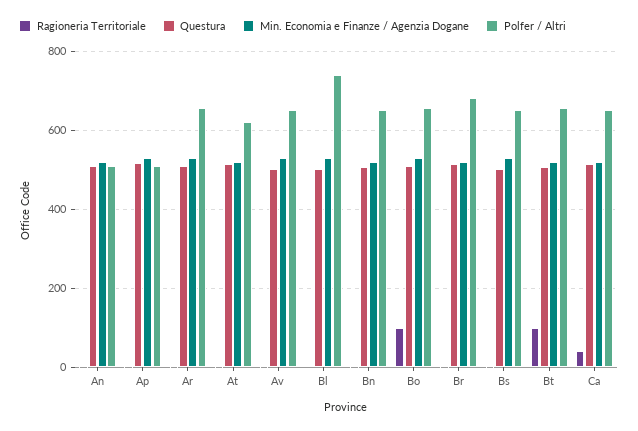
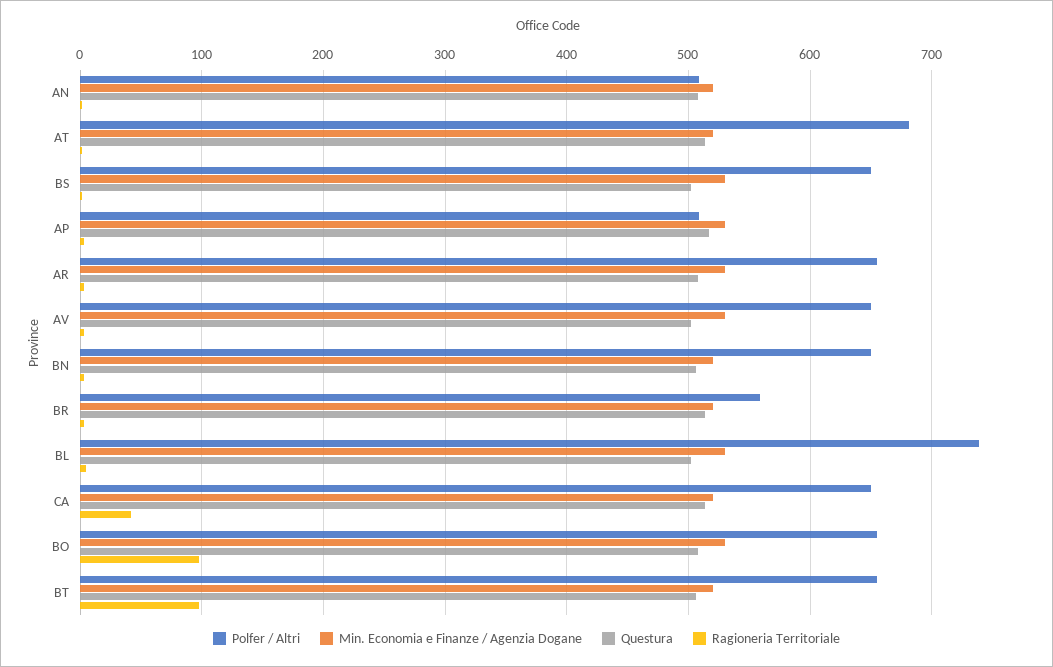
Polfer / Altri, At: 620 -> 680
Polfer / Altri, Br: 680 -> 560

